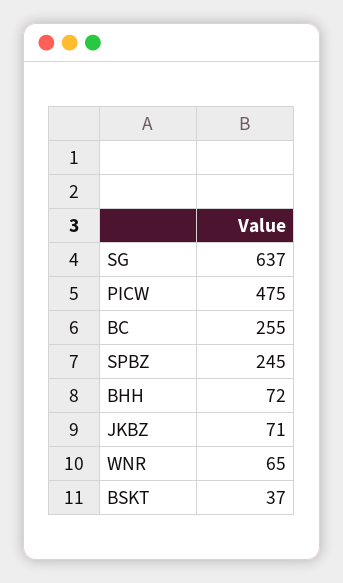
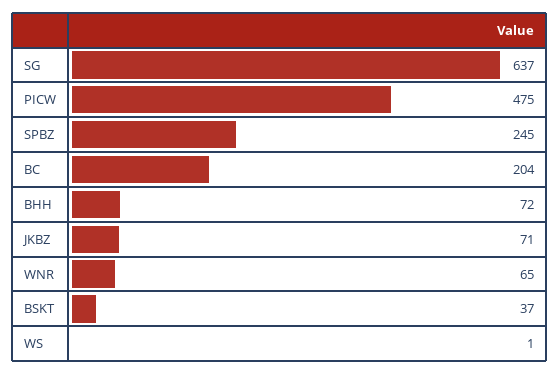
BC: 255 -> 204
WS: none -> 1

